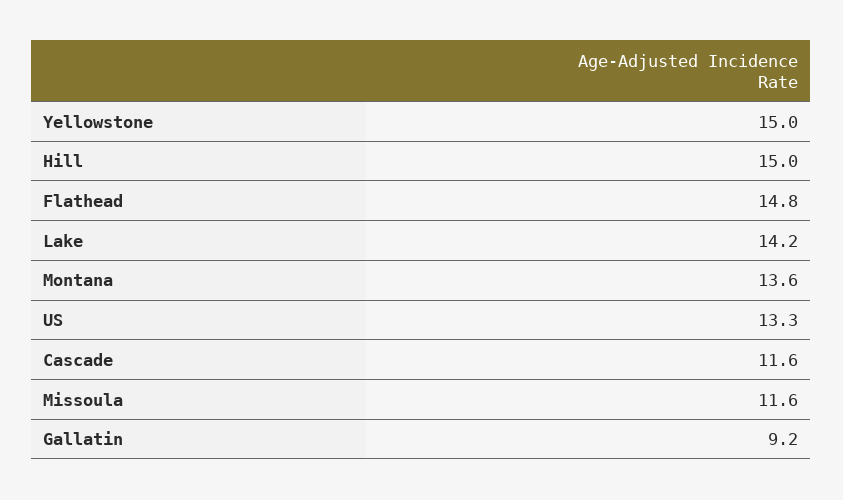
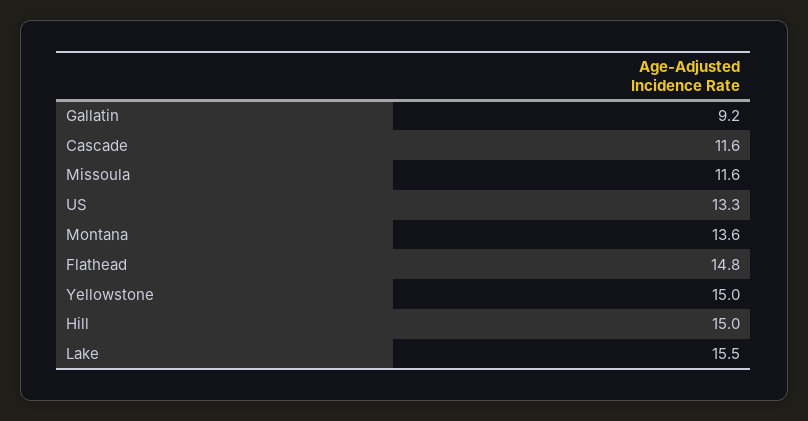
Lake: 14.2 -> 15.5

